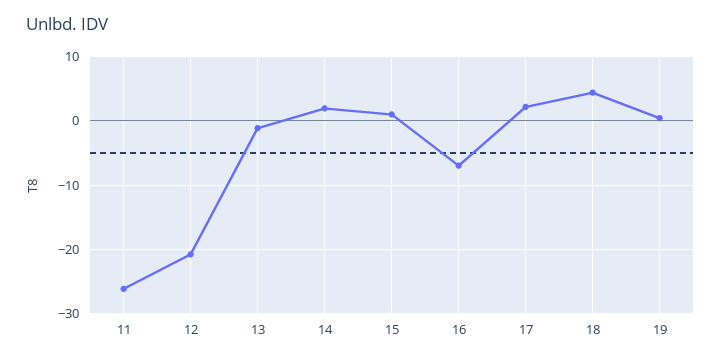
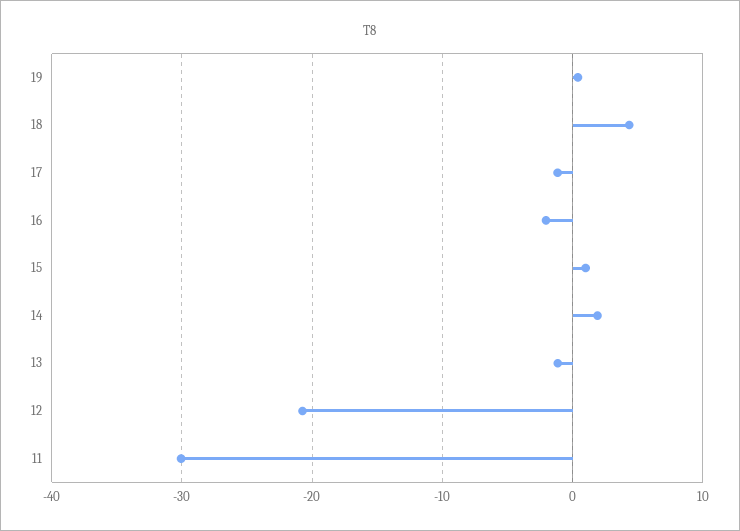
11: -26 -> -30
16: -7 -> -2
17: 2 -> -1

